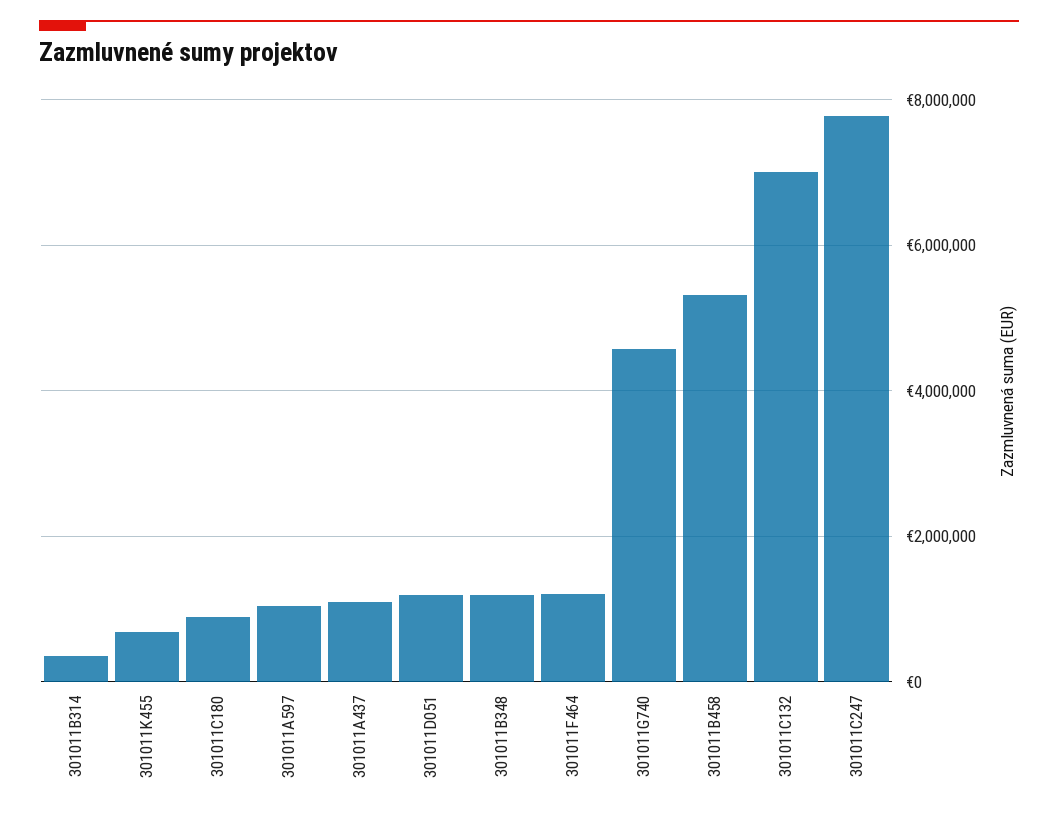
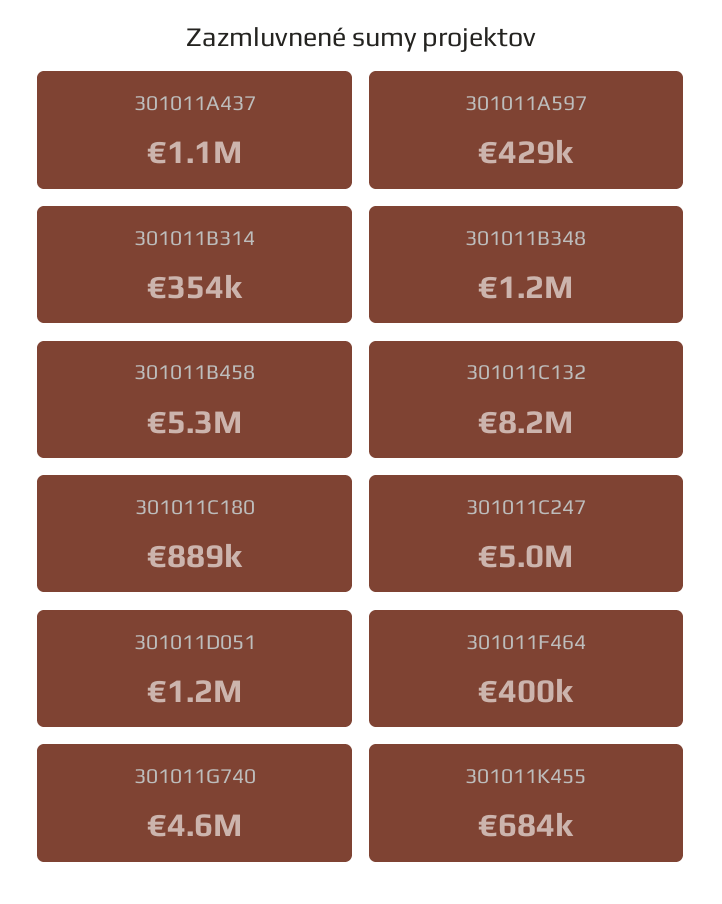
301011A597: 1000000 -> 429000
301011F464: 1200000 -> 400000
301011C132: 7000000 -> 8200000
301011C247: 7800000 -> 5000000

